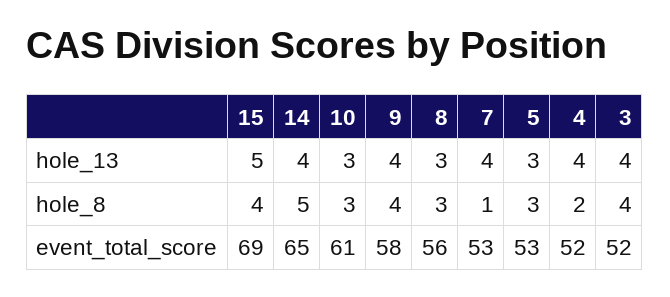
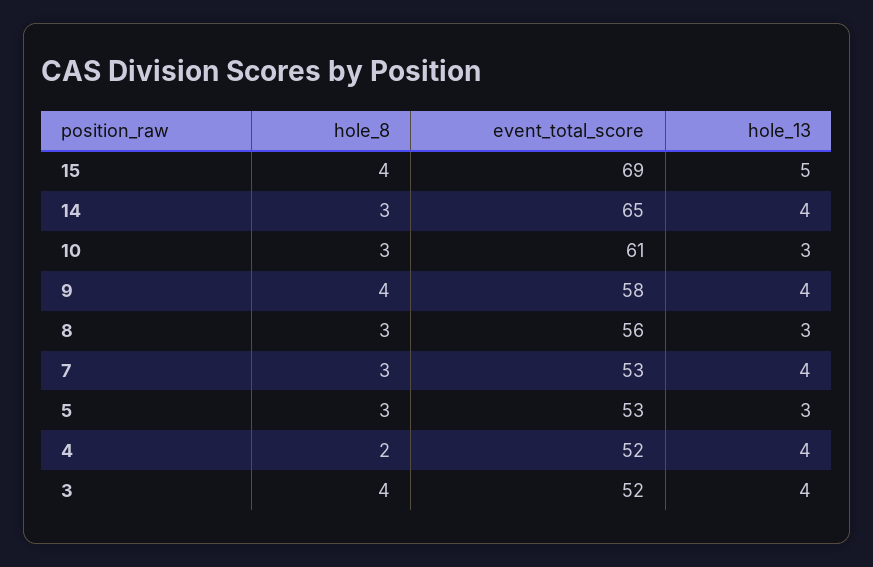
14, hole_8: 5 -> 3
7, hole_8: 1 -> 3

